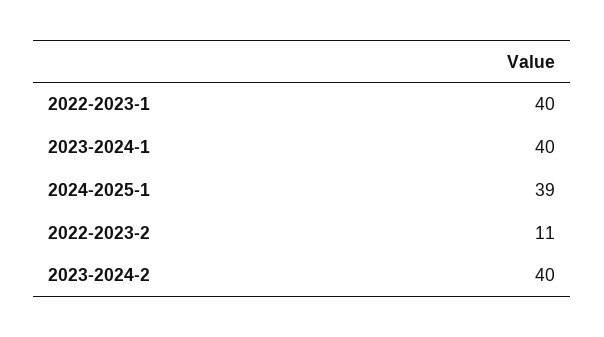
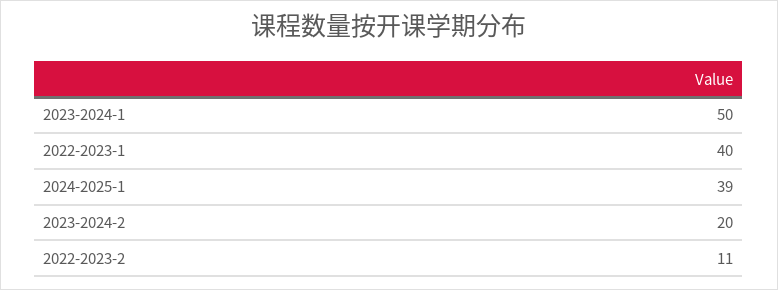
2023-2024-1: 40 -> 50
2023-2024-2: 40 -> 20

